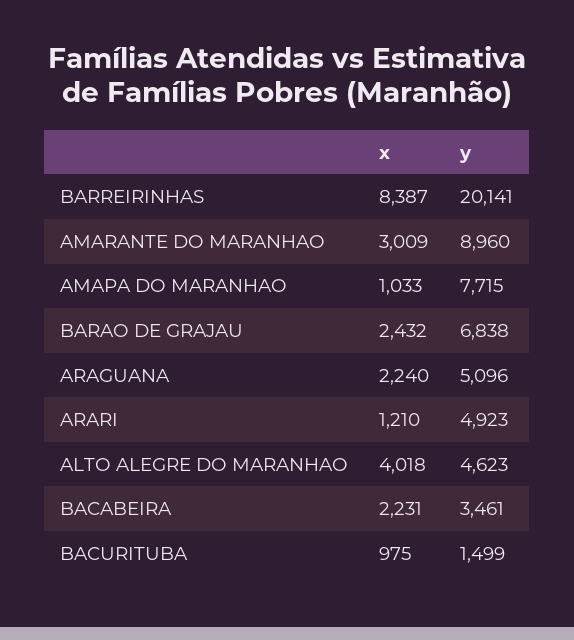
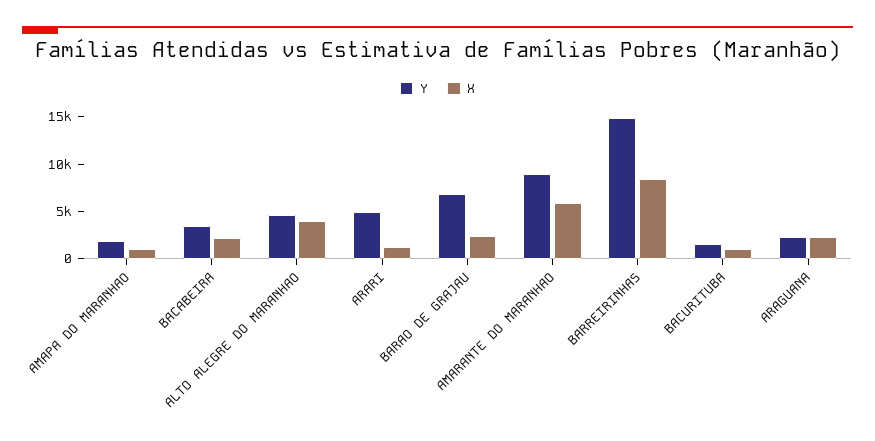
y, BARREIRINHAS: 20141 -> 15000
x, AMARANTE DO MARANHAO: 3009 -> 6000
y, AMAPA DO MARANHAO: 7715 -> 2000
y, ARAGUANA: 5096 -> 2000

